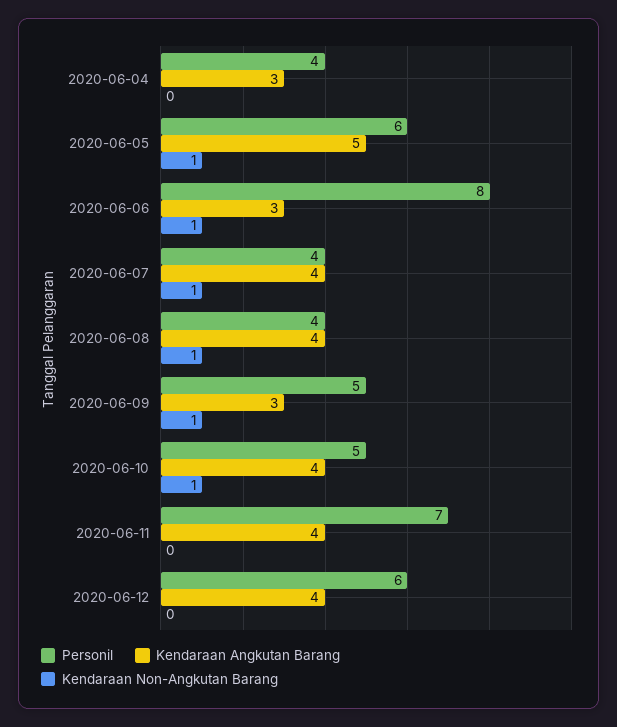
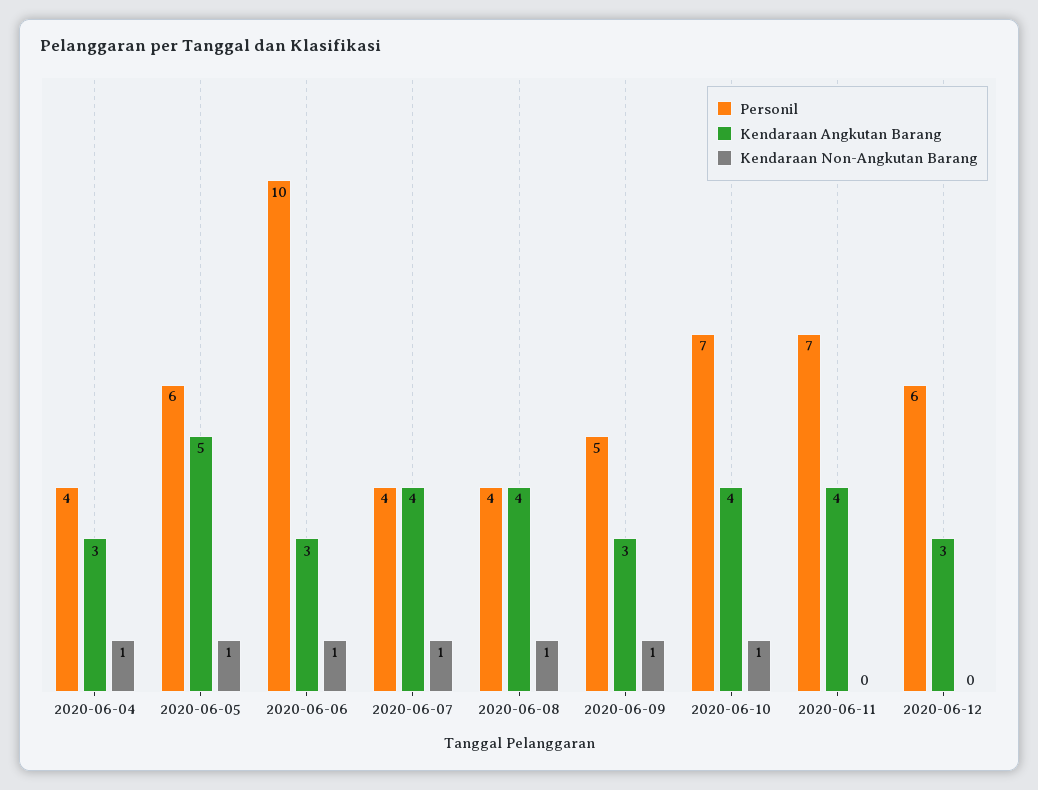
Kendaraan Non-Angkutan Barang, 2020-06-04: 0 -> 1
Personil, 2020-06-06: 8 -> 10
Personil, 2020-06-10: 5 -> 7
Kendaraan Angkutan Barang, 2020-06-12: 4 -> 3

